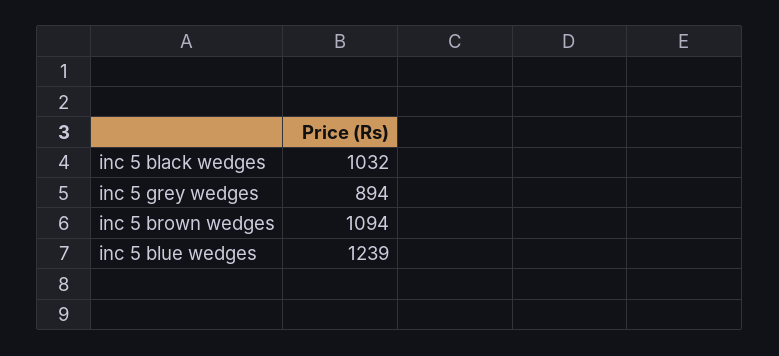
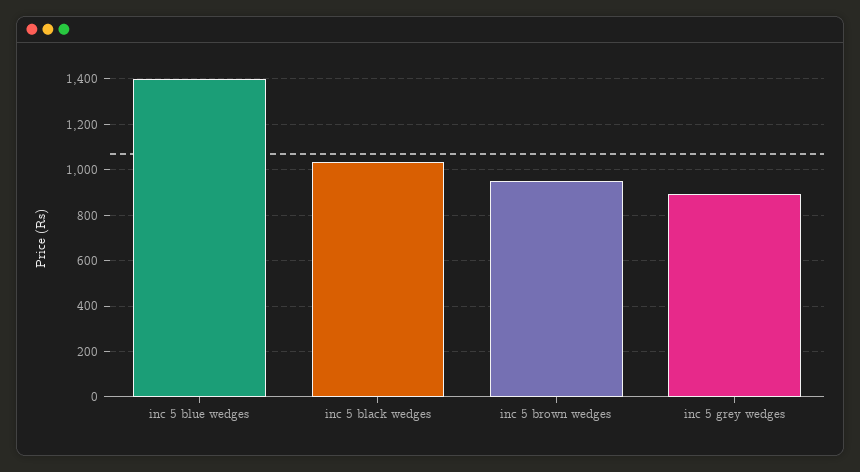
inc 5 brown wedges: 1094 -> 950
inc 5 blue wedges: 1239 -> 1400

